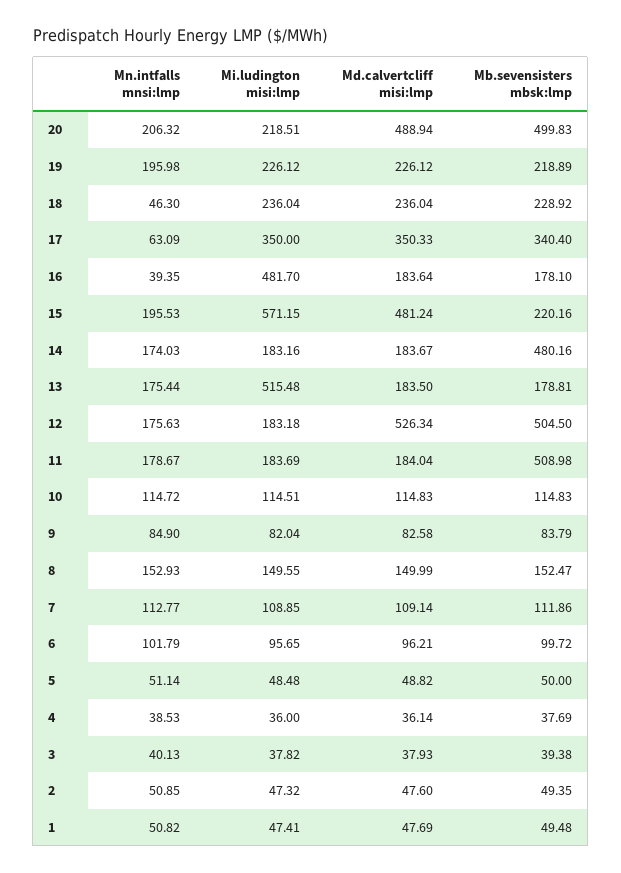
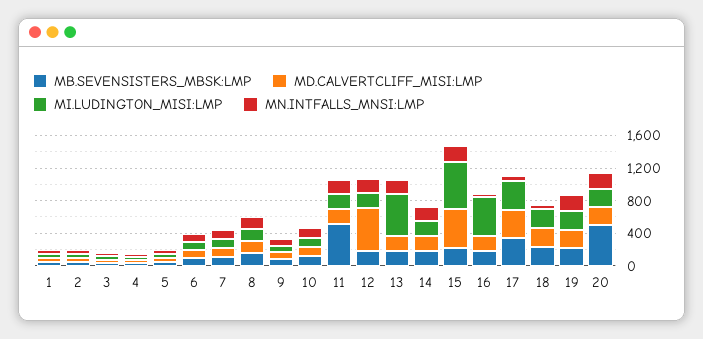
Md.calvertcliff misi:lmp, 20: 488.94 -> 200
Mb.sevensisters mbsk:lmp, 14: 480.16 -> 200
Mb.sevensisters mbsk:lmp, 12: 504.5 -> 200

